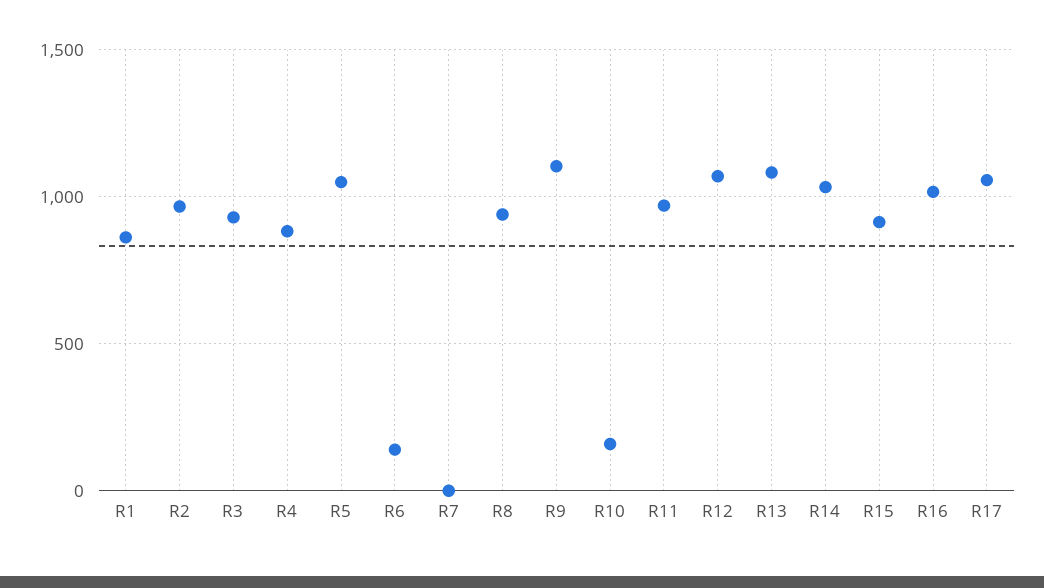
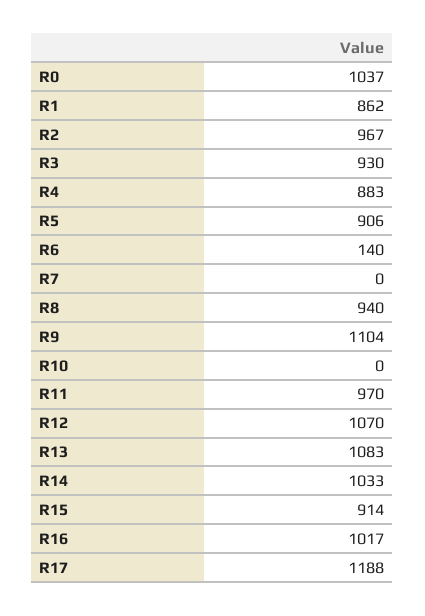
R5: 1050 -> 906
R10: 150 -> 0
R17: 1050 -> 1188
R0: none -> 1037

